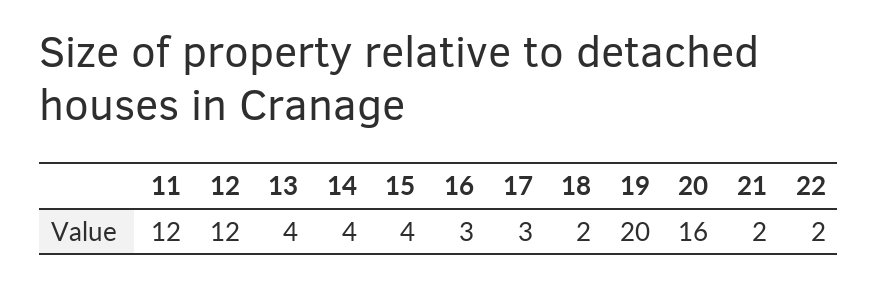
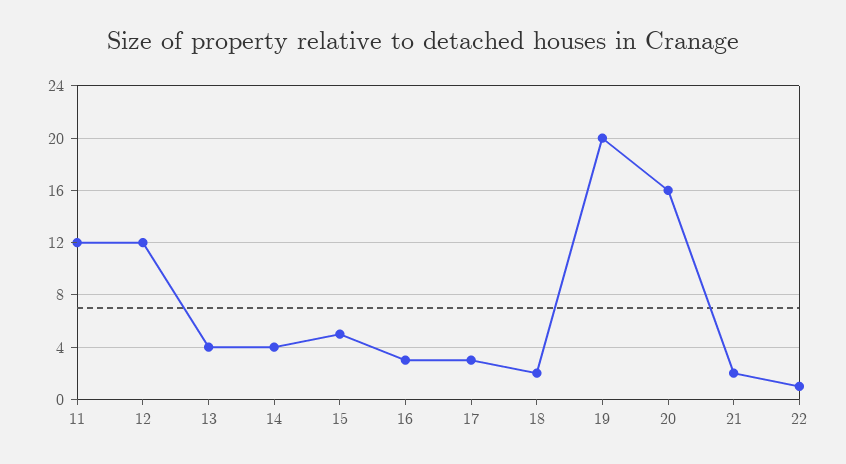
15: 4 -> 5
22: 2 -> 1

